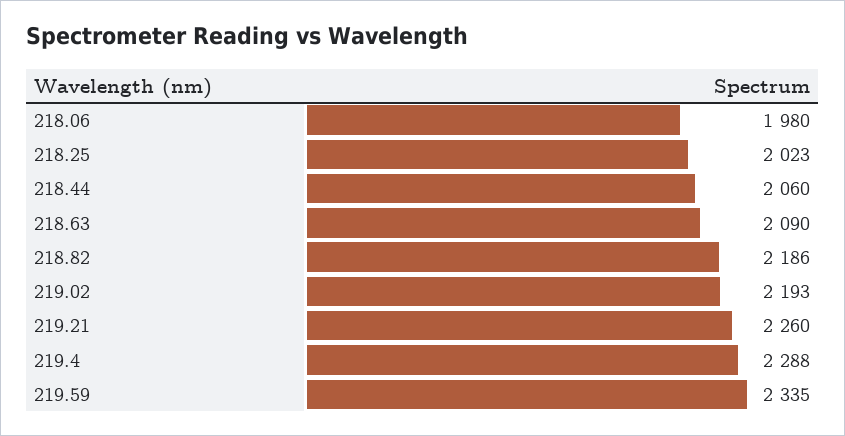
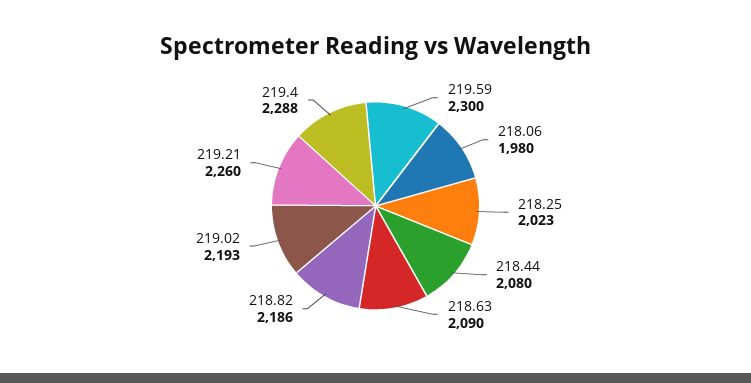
218.44: 2060 -> 2080
219.59: 2335 -> 2300

